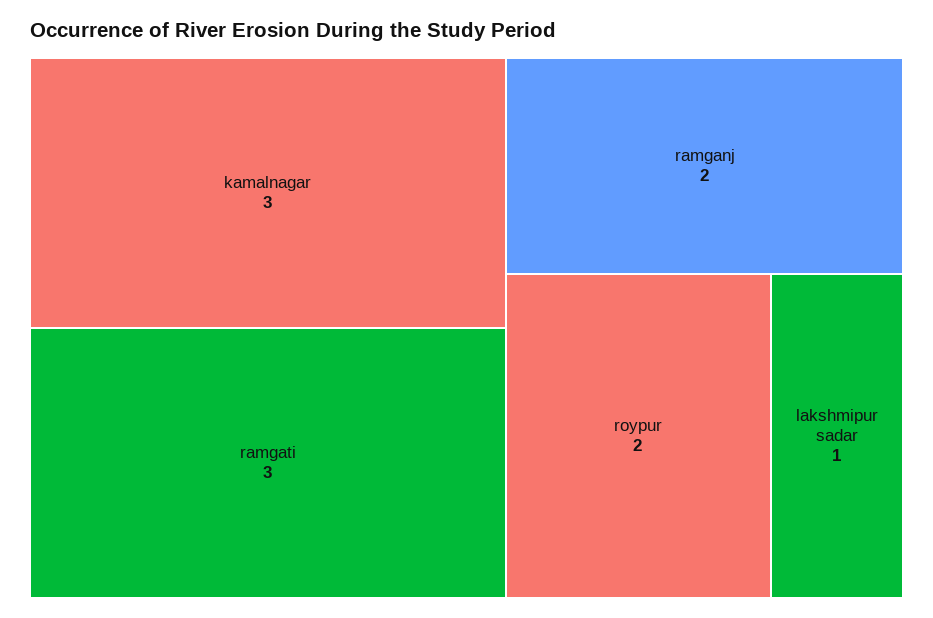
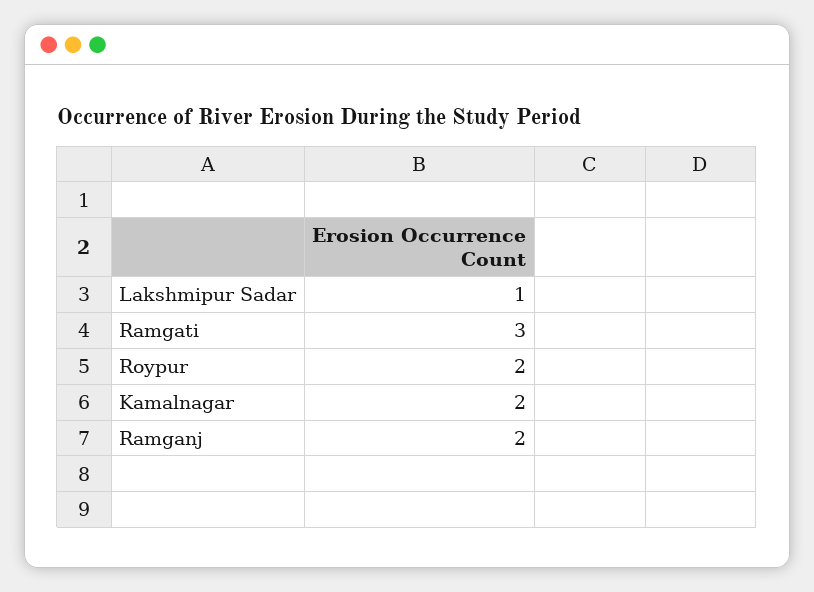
kamalnagar: 3 -> 2

